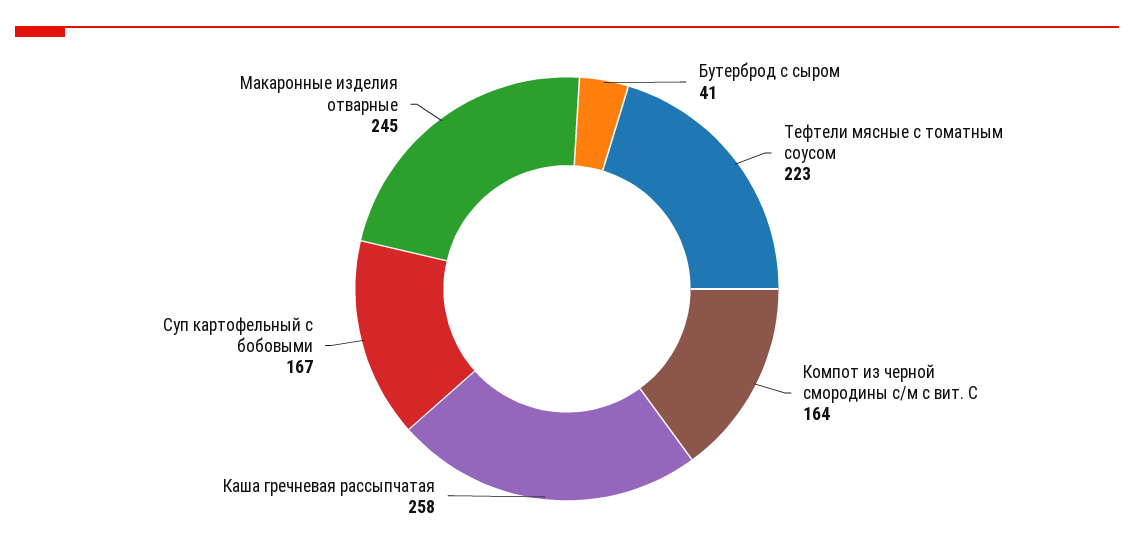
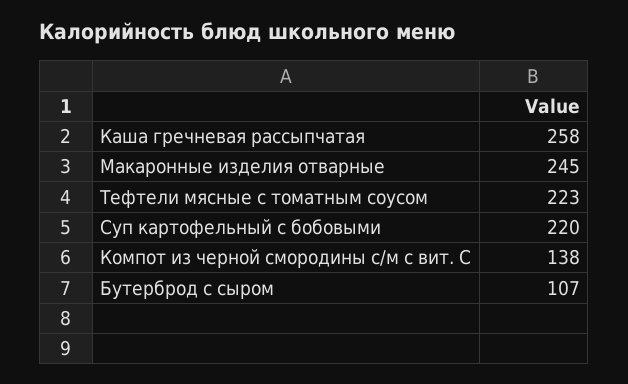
Бутерброд с сыром: 41 -> 107
Компот из черной смородины с/м с вит. С: 164 -> 138
Суп картофельный с бобовыми: 167 -> 220

